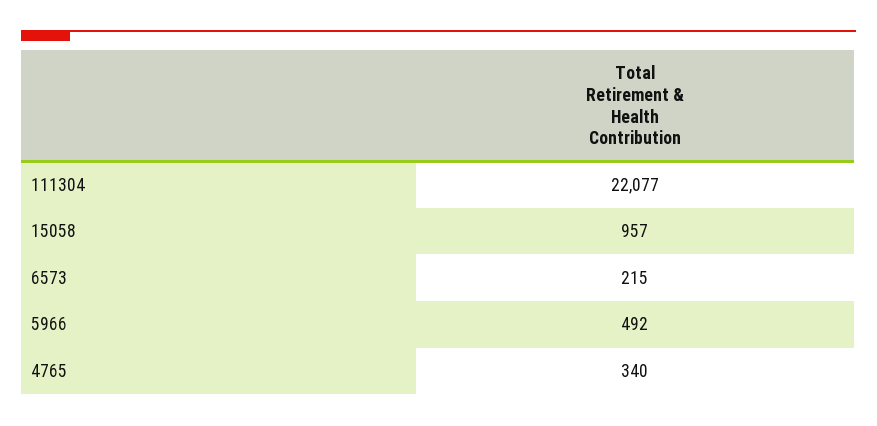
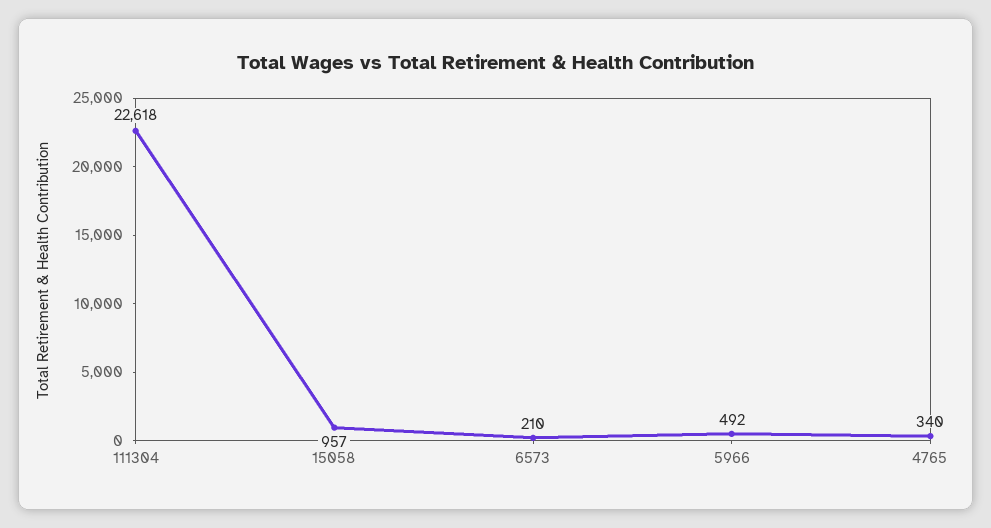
111304: 22077 -> 22618
6573: 215 -> 210

